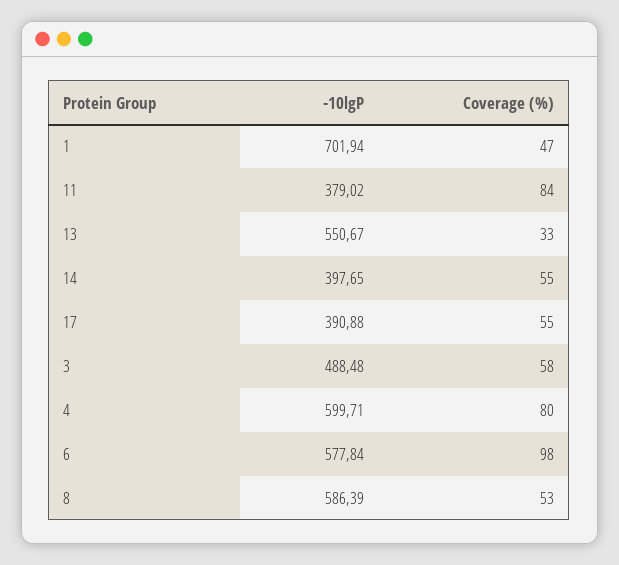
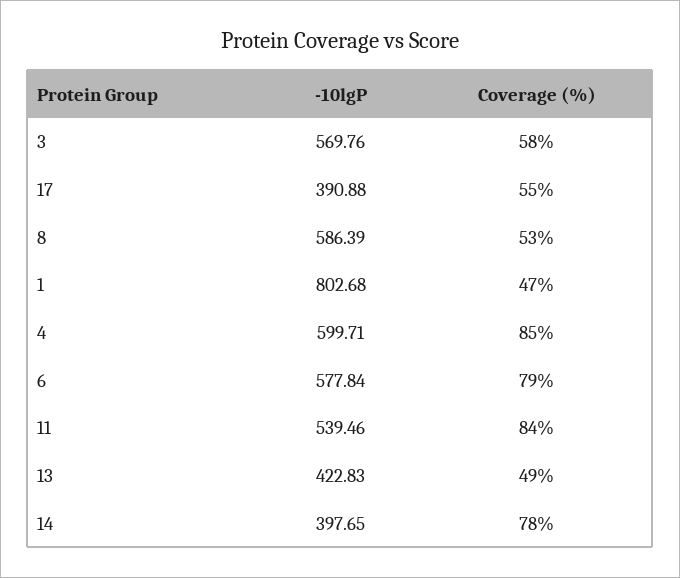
-10lgP, 1: 701.94 -> 802.68
-10lgP, 11: 379.02 -> 539.46
-10lgP, 13: 550.67 -> 422.83
Coverage (%), 13: 33 -> 49
Coverage (%), 14: 55 -> 78
-10lgP, 3: 488.48 -> 569.76
Coverage (%), 4: 80 -> 85
Coverage (%), 6: 98 -> 79

